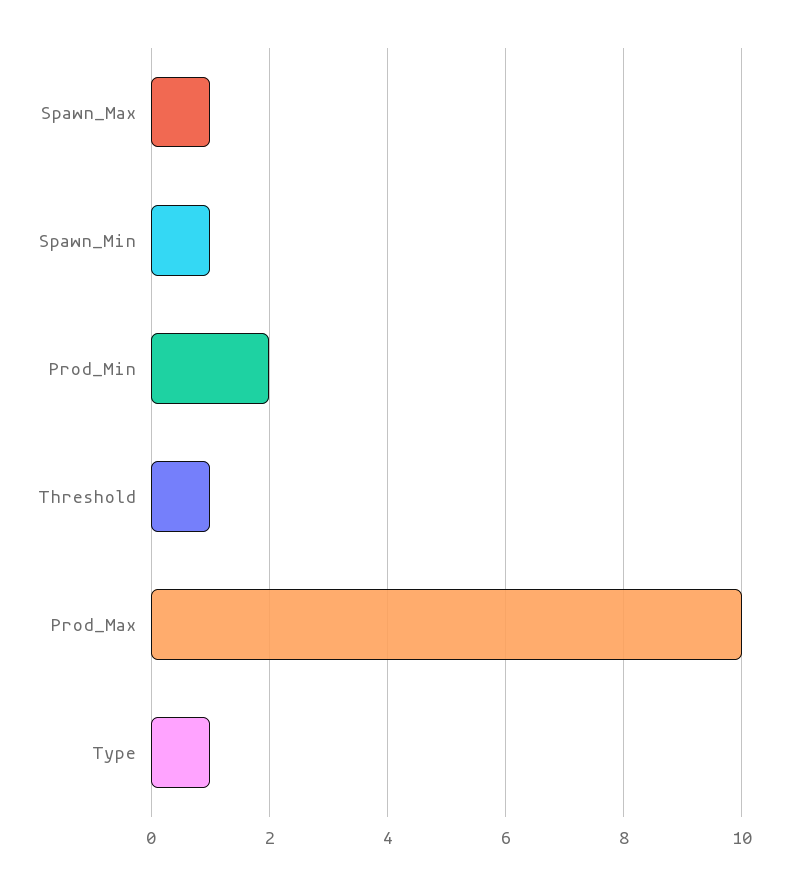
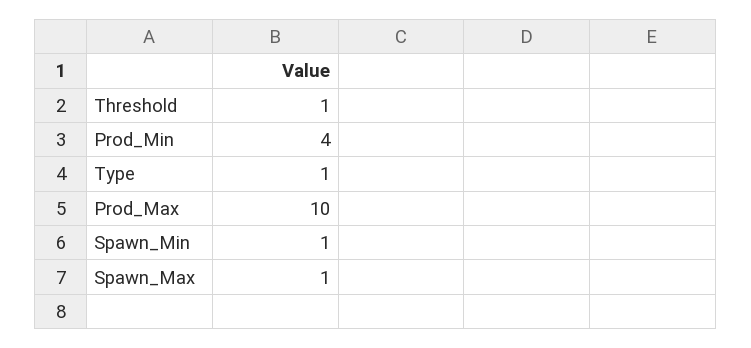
Prod_Min: 2 -> 4

